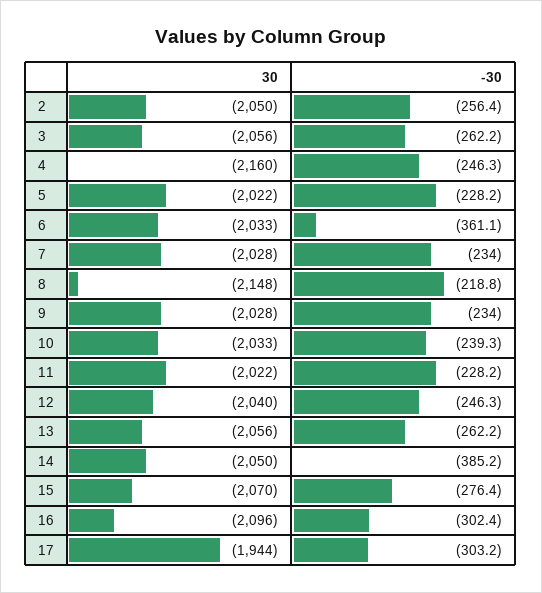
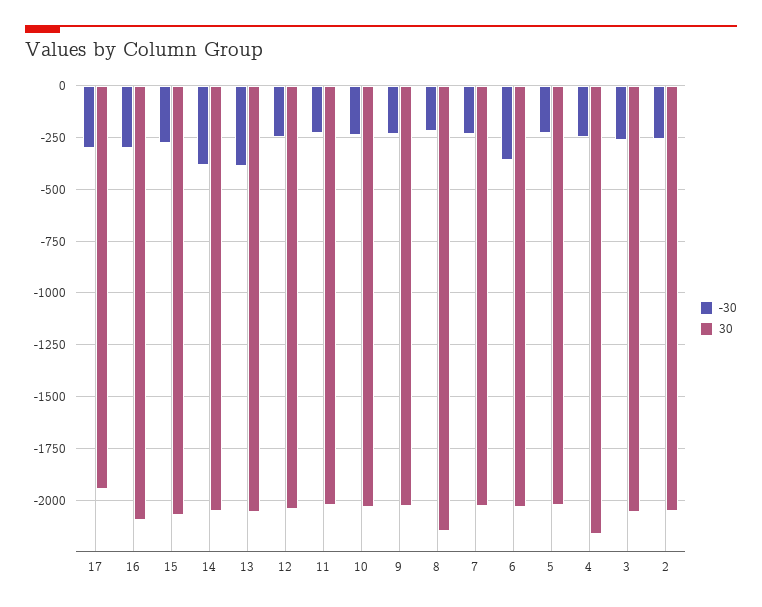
-30, 13: -262.2 -> -400

